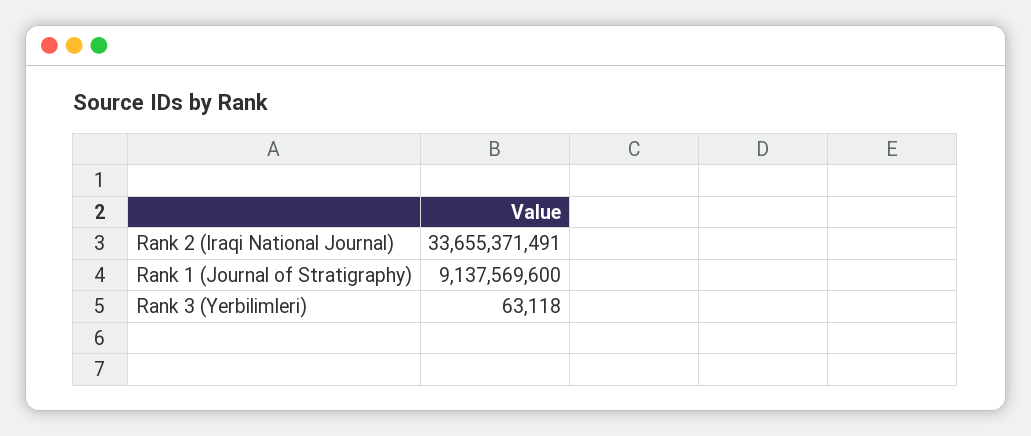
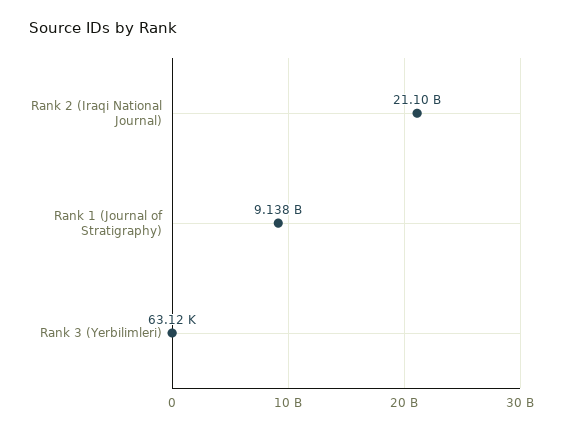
Rank 2 (Iraqi National Journal): 33655371491 -> 21100000000

